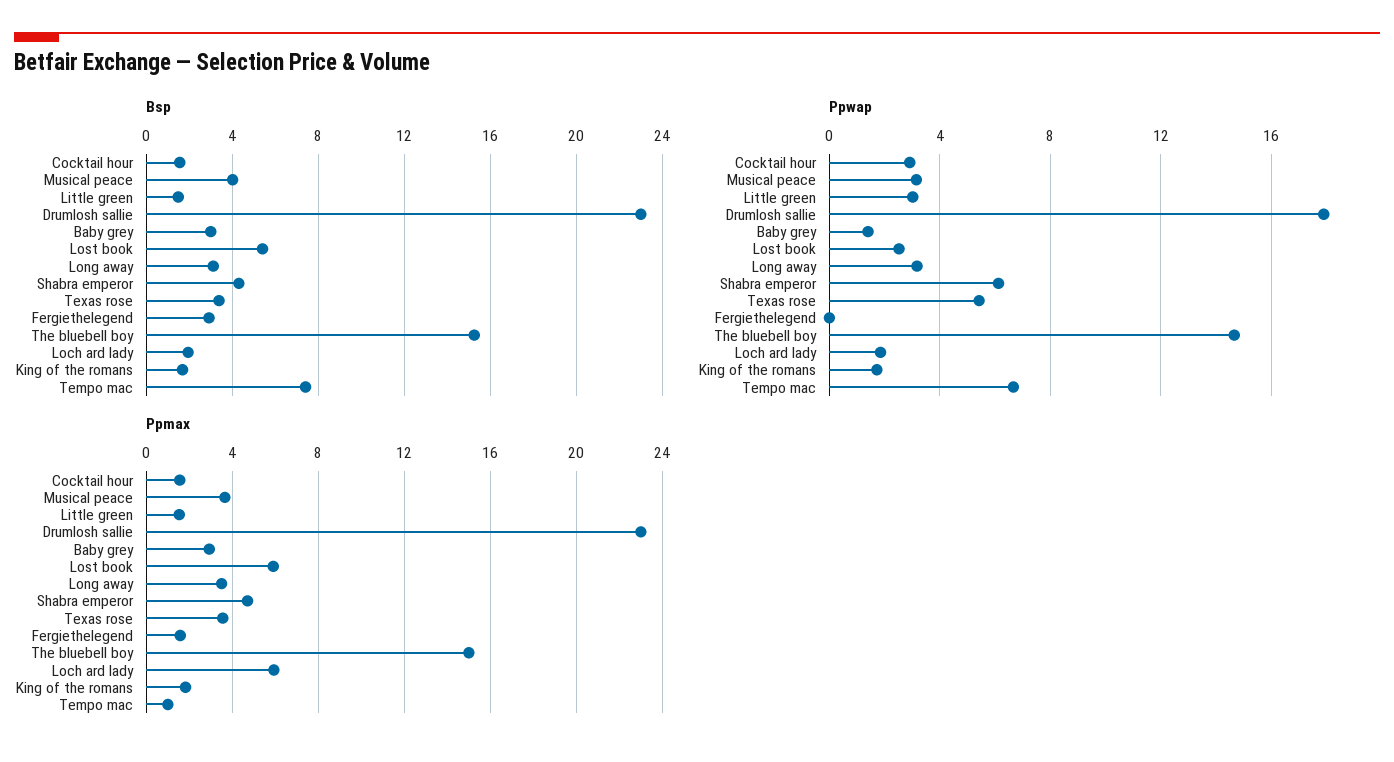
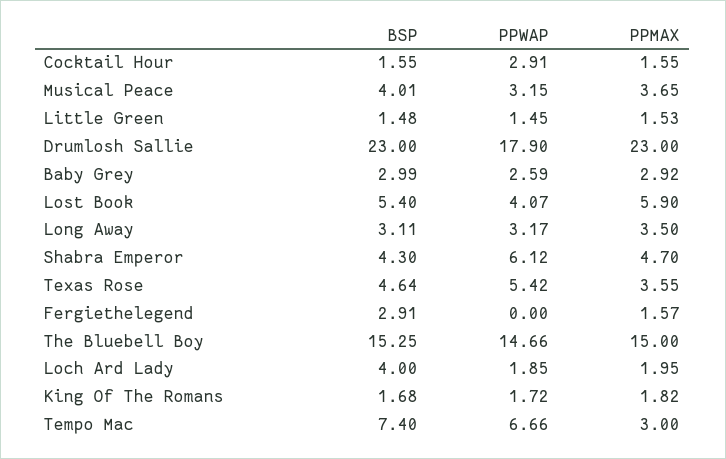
Bsp, Texas rose: 3.5 -> 4.64
Bsp, Loch ard lady: 2 -> 4
Ppwap, Little green: 3 -> 1.45
Ppwap, Baby grey: 1.5 -> 2.59
Ppwap, Lost book: 2.5 -> 4.07
Ppmax, Loch ard lady: 6 -> 1.95
Ppmax, Tempo mac: 1 -> 3

